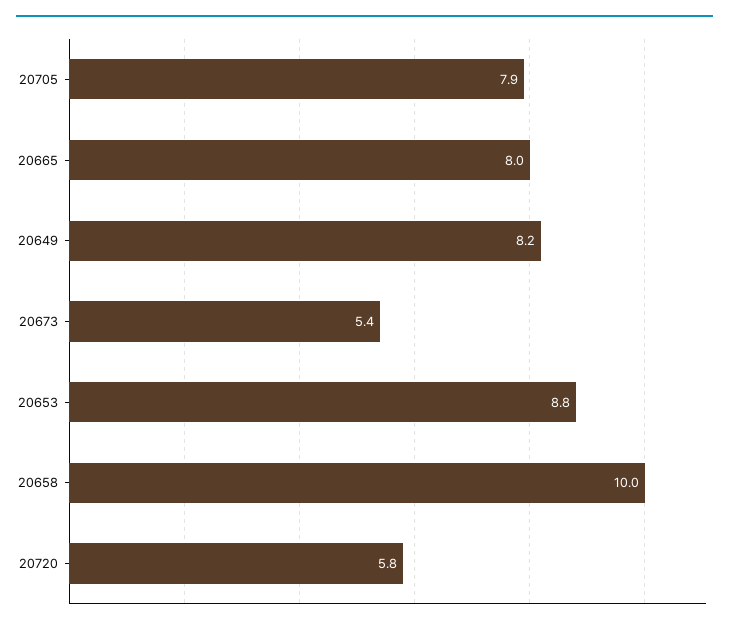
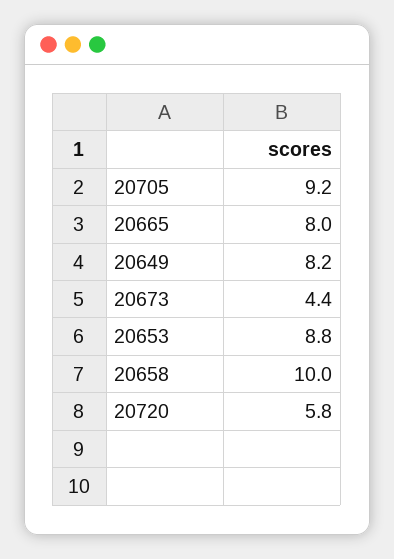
20705: 7.9 -> 9.2
20673: 5.4 -> 4.4

